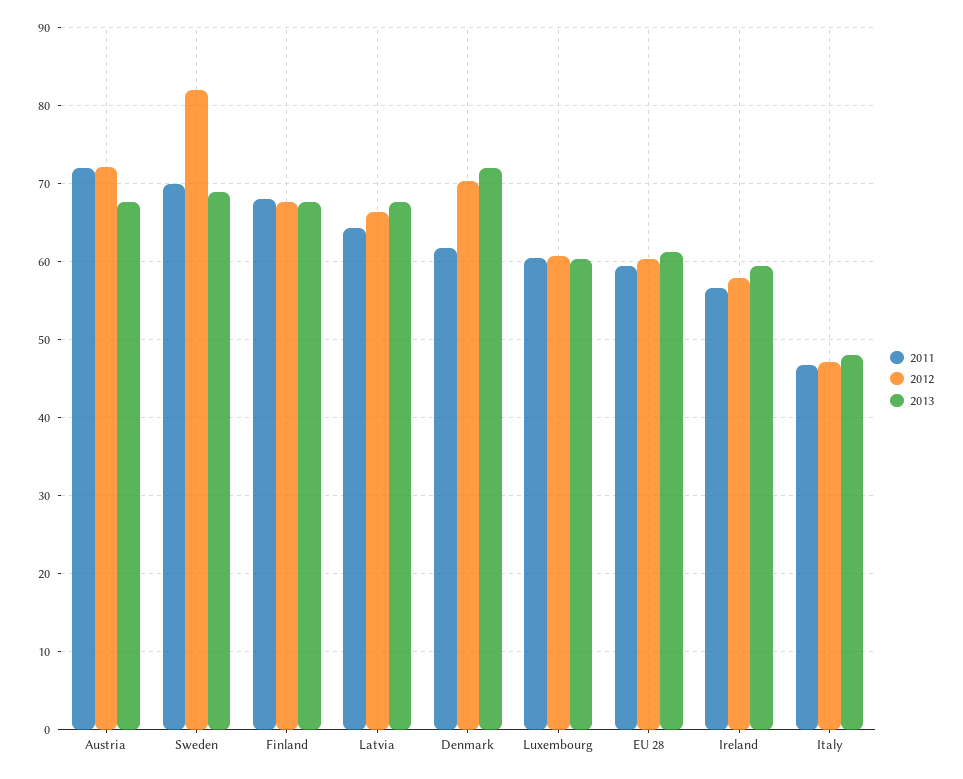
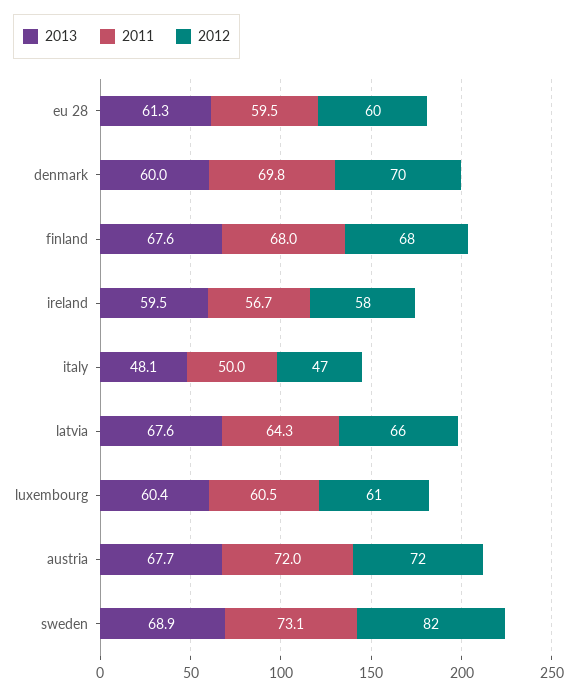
2011, Sweden: 70 -> 73.1
2011, Denmark: 62 -> 69.8
2013, Denmark: 72 -> 60
2011, Italy: 47 -> 50

